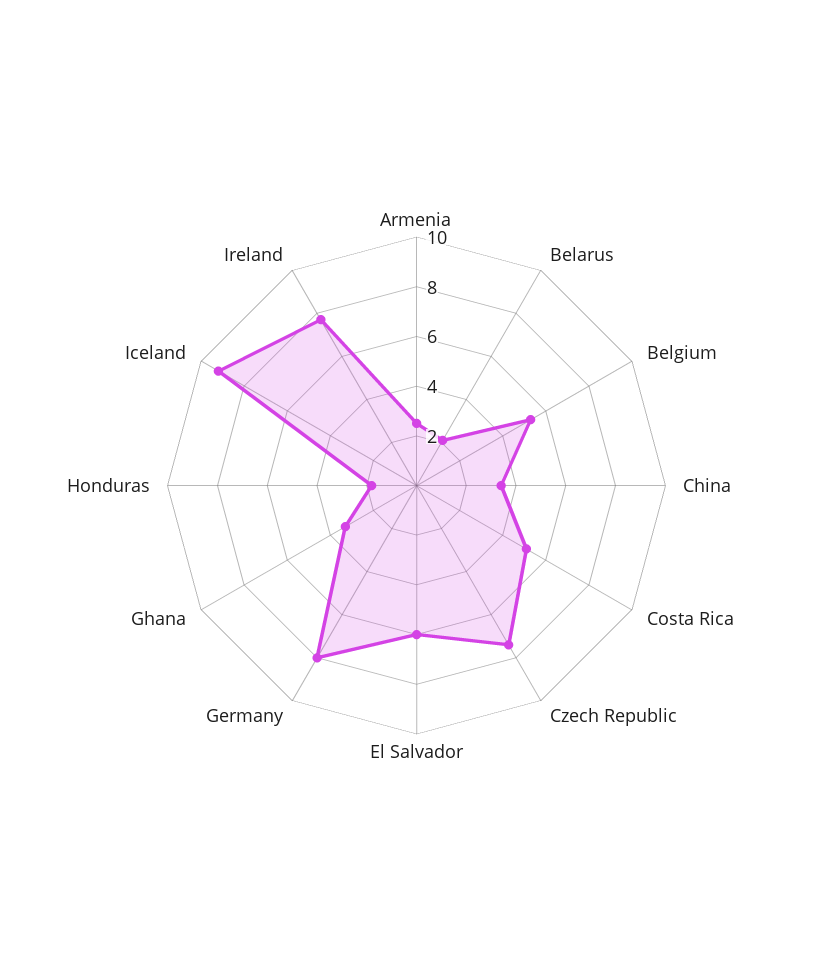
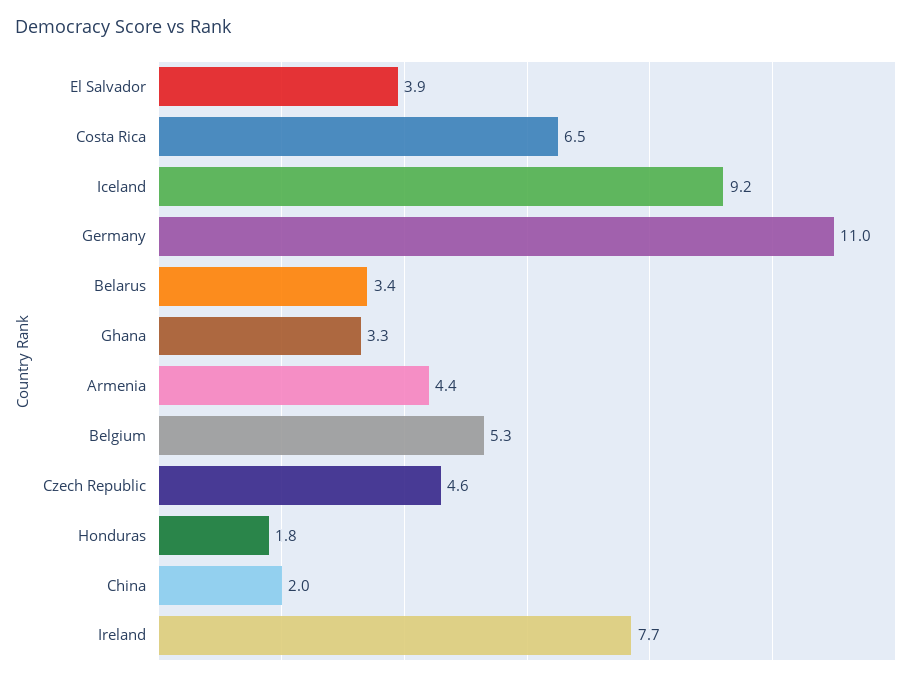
Armenia: 2.5 -> 4.4
Belarus: 2 -> 3.4
China: 3.5 -> 2
Costa Rica: 5 -> 6.5
Czech Republic: 7.5 -> 4.6
El Salvador: 6 -> 3.9
Germany: 8 -> 11

